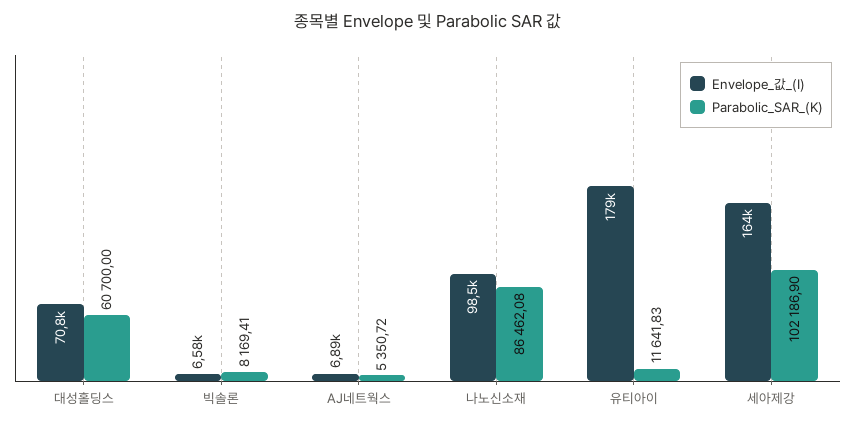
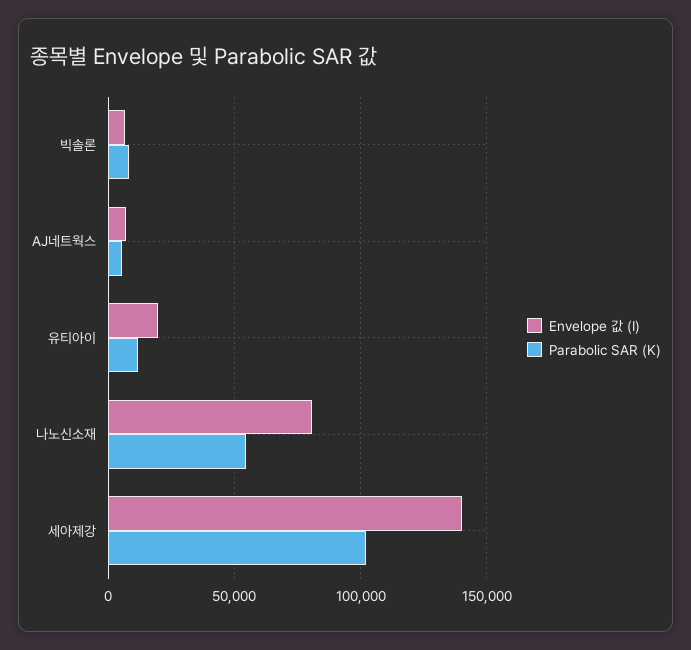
Envelope_값_(I), 대성홀딩스: 70800 -> none
Parabolic_SAR_(K), 대성홀딩스: 60700 -> none
Envelope_값_(I), 나노신소재: 98500 -> 80000
Parabolic_SAR_(K), 나노신소재: 86462.08 -> 55000
Envelope_값_(I), 유티아이: 179000 -> 20000
Envelope_값_(I), 세아제강: 164000 -> 140000

